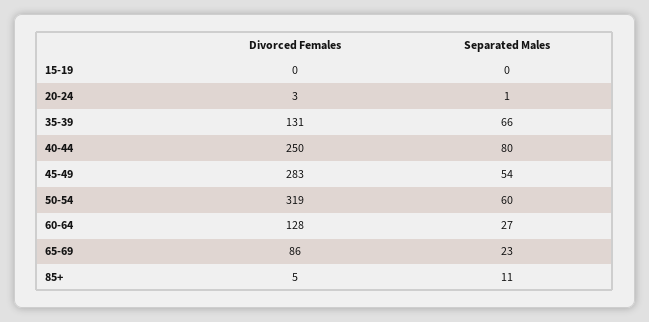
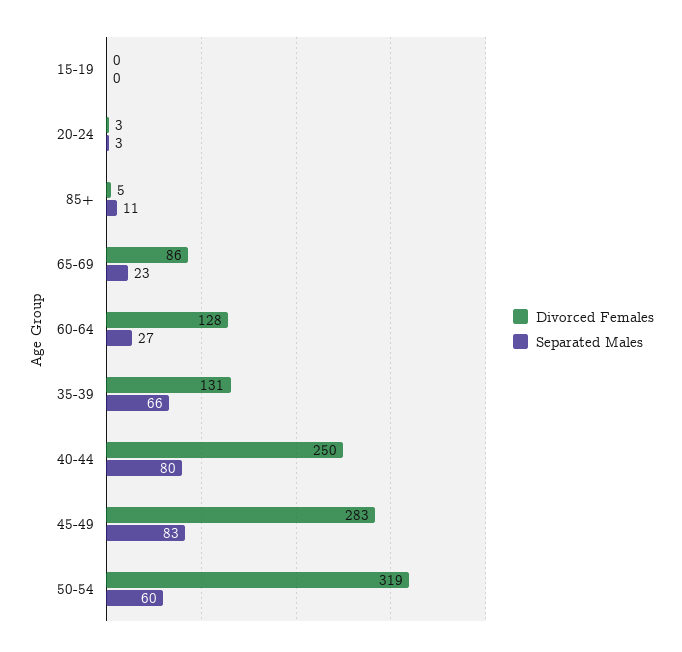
Separated Males, 20-24: 1 -> 3
Separated Males, 45-49: 54 -> 83

